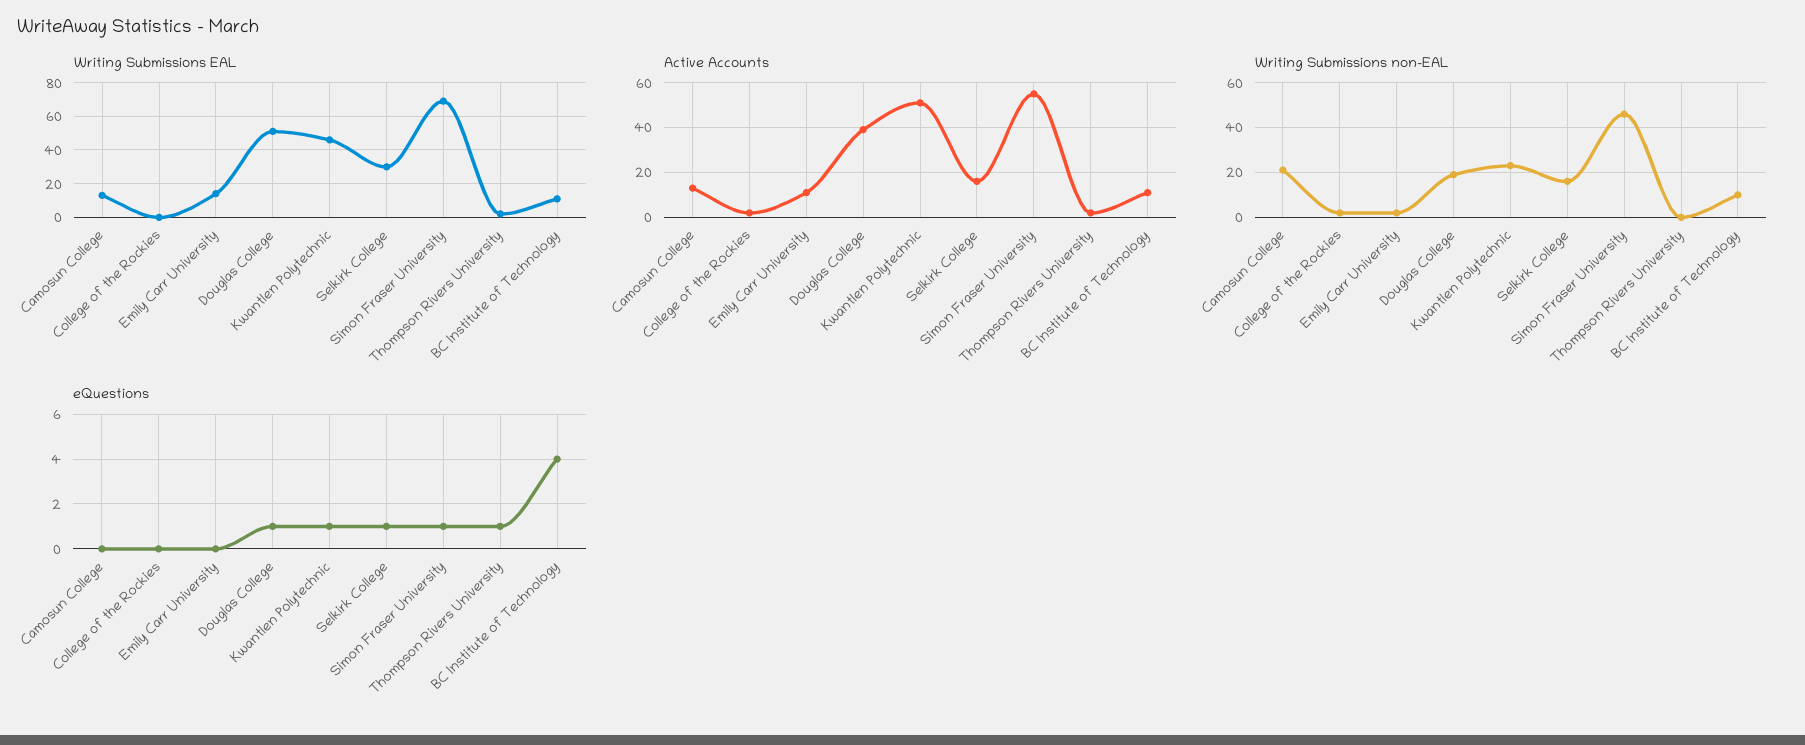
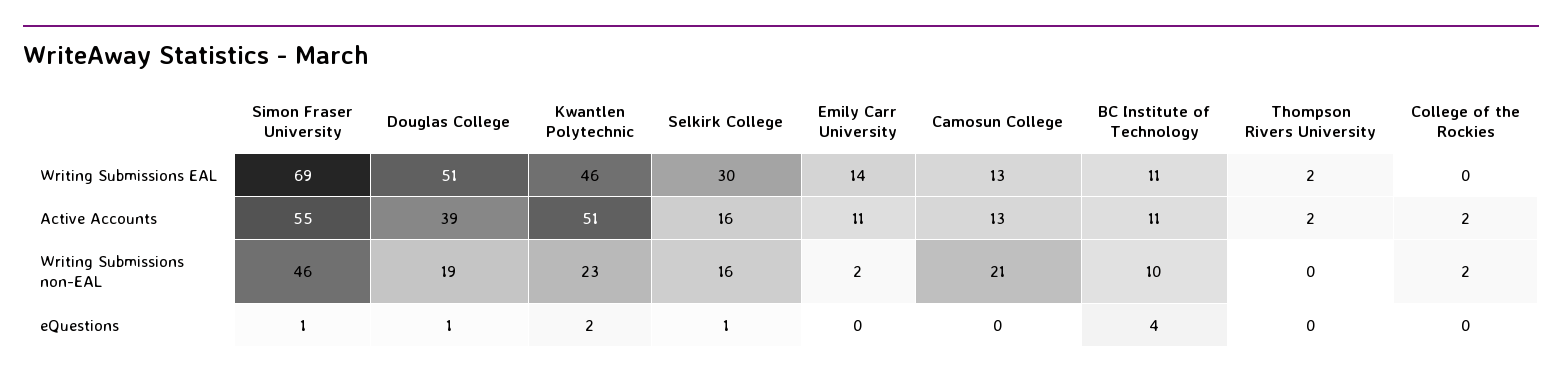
eQuestions, Kwantlen Polytechnic: 1 -> 2
eQuestions, Thompson Rivers University: 1 -> 0

